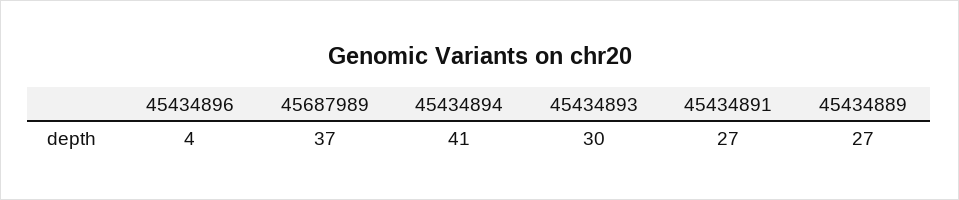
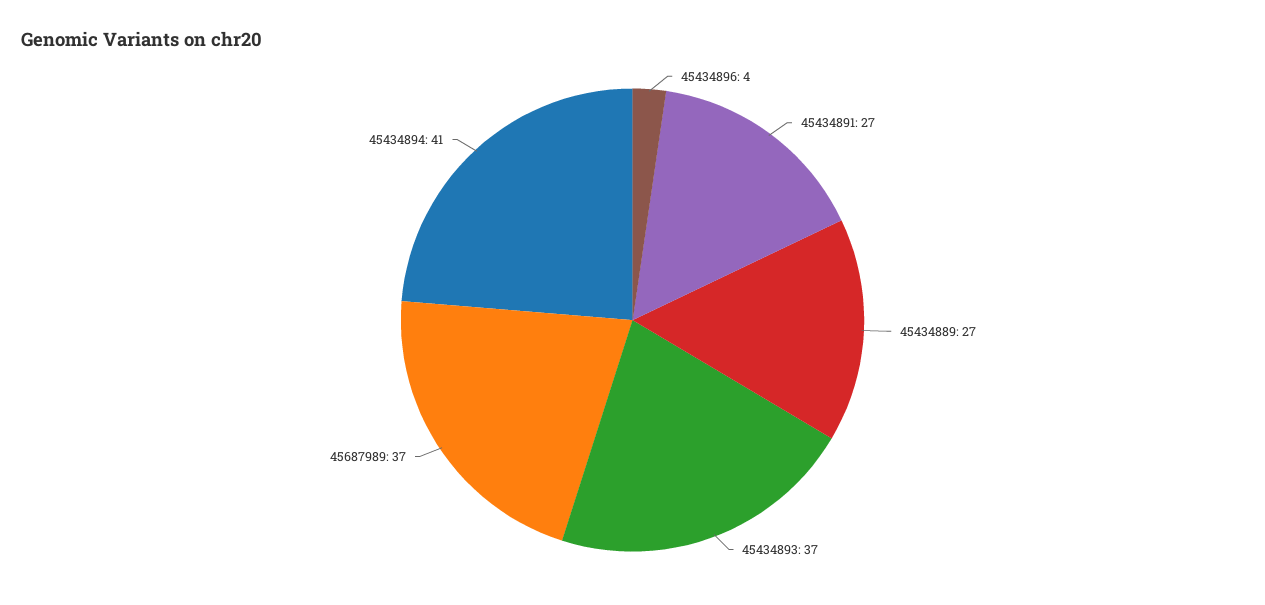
45434893: 30 -> 37

